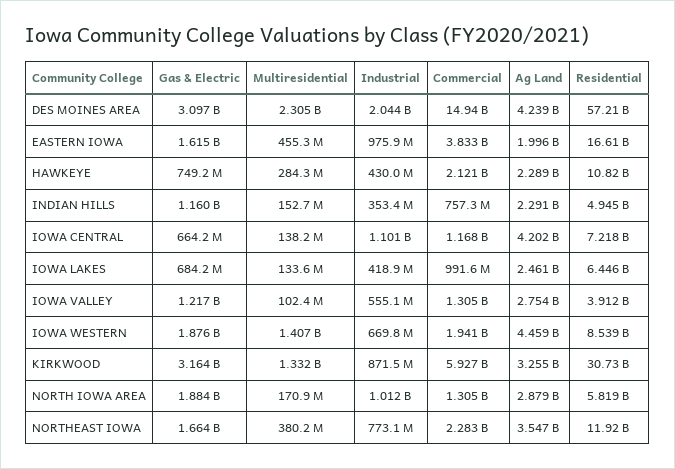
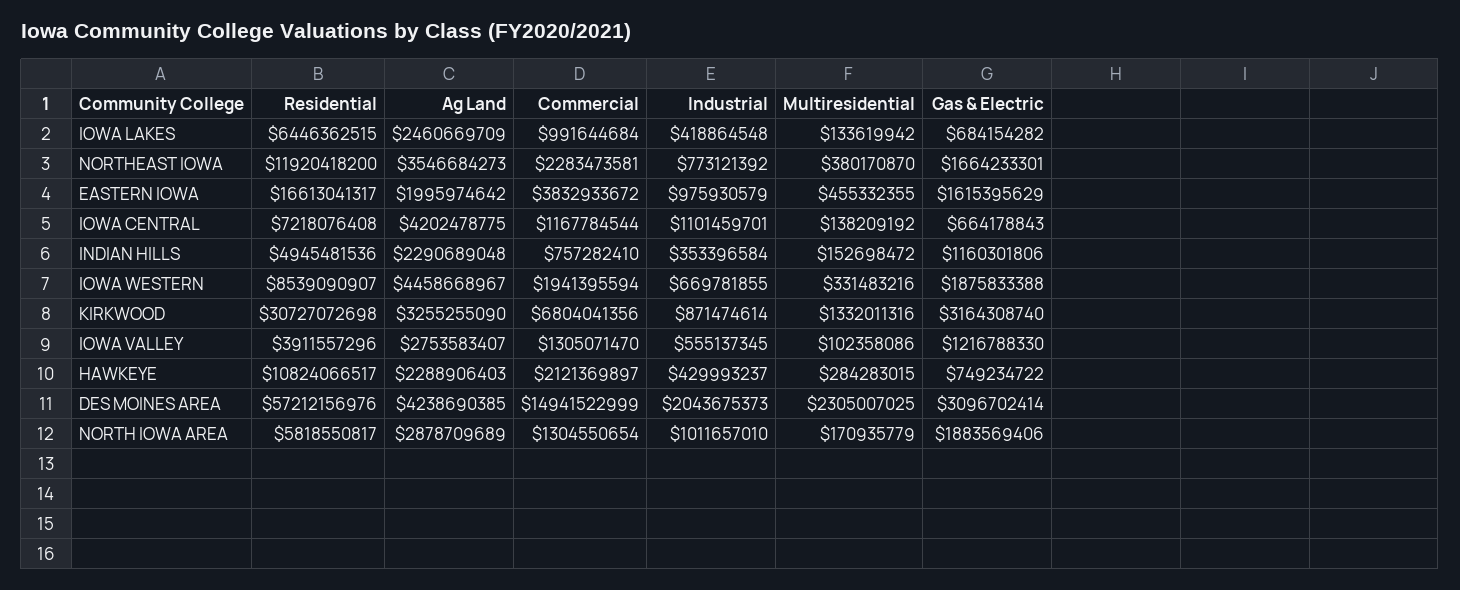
Multiresidential, IOWA WESTERN: 1407000000 -> 331483216
Commercial, KIRKWOOD: 5927000000 -> 6804041356

